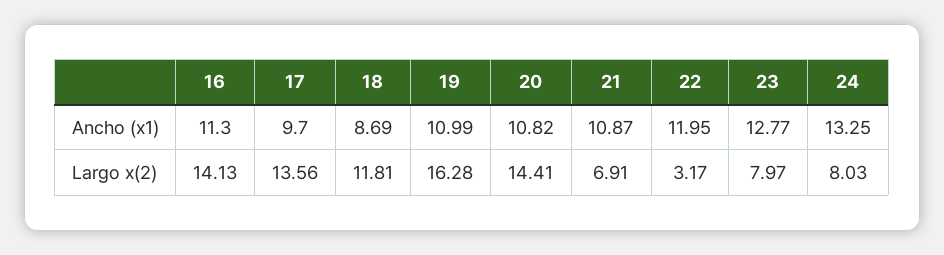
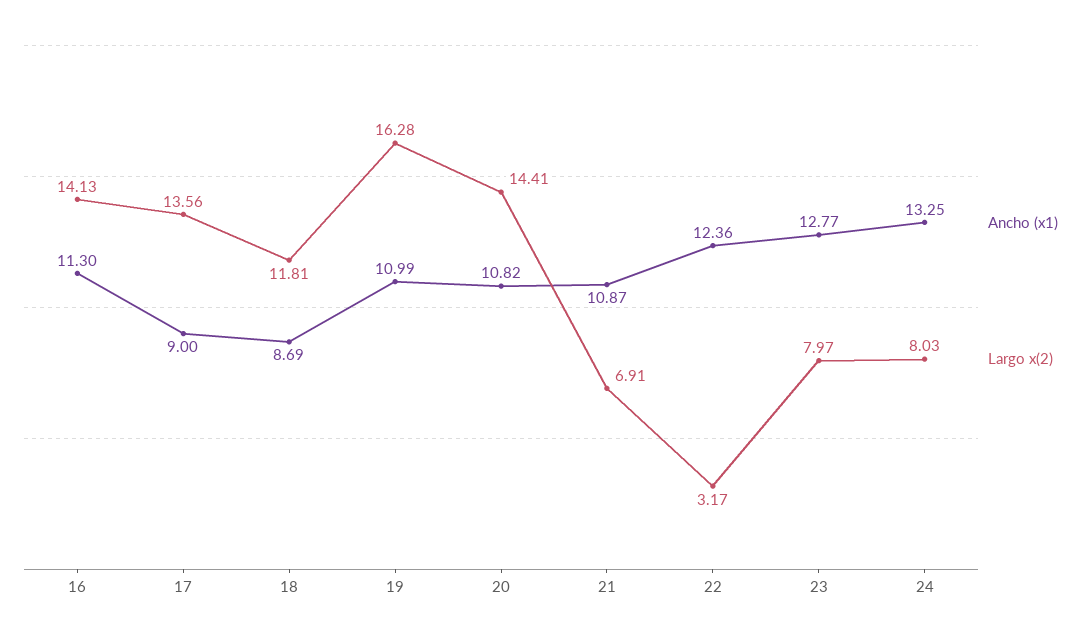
Ancho (x1), 17: 9.7 -> 9
Ancho (x1), 22: 11.95 -> 12.36

